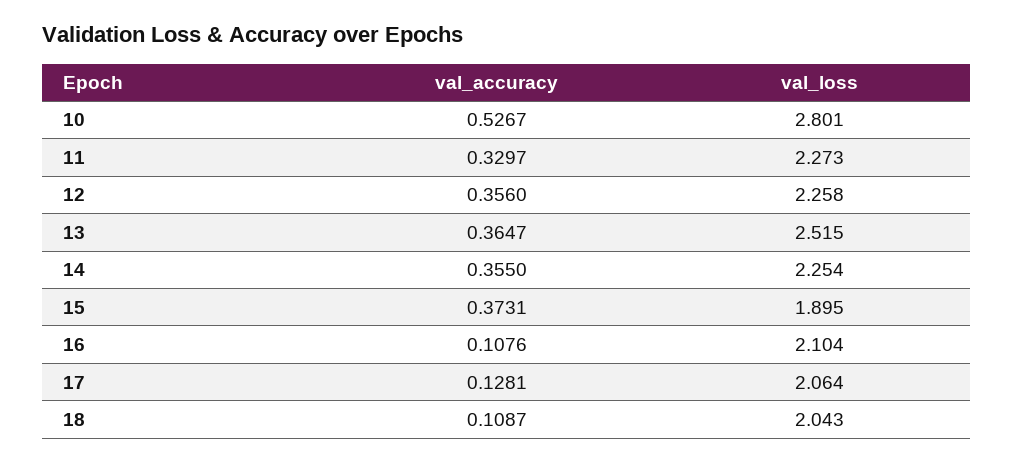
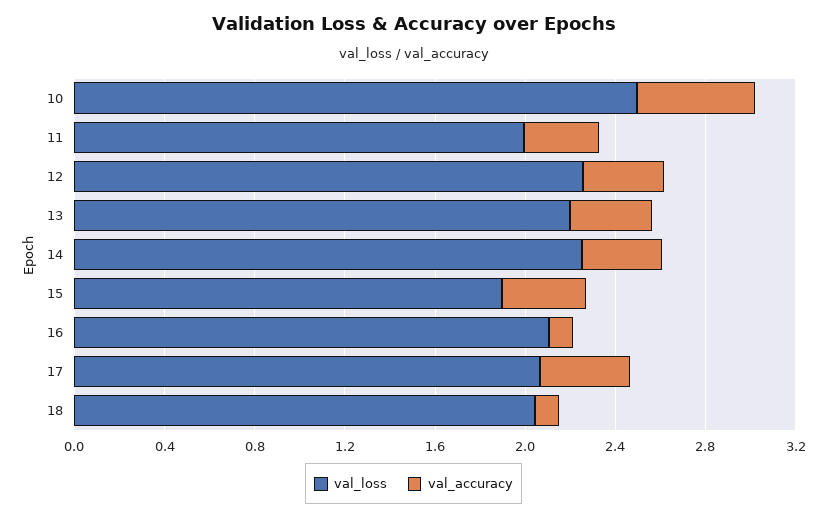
val_loss, 10: 2.801 -> 2.5
val_loss, 11: 2.273 -> 2
val_loss, 13: 2.515 -> 2.2
val_accuracy, 17: 0.1281 -> 0.4

